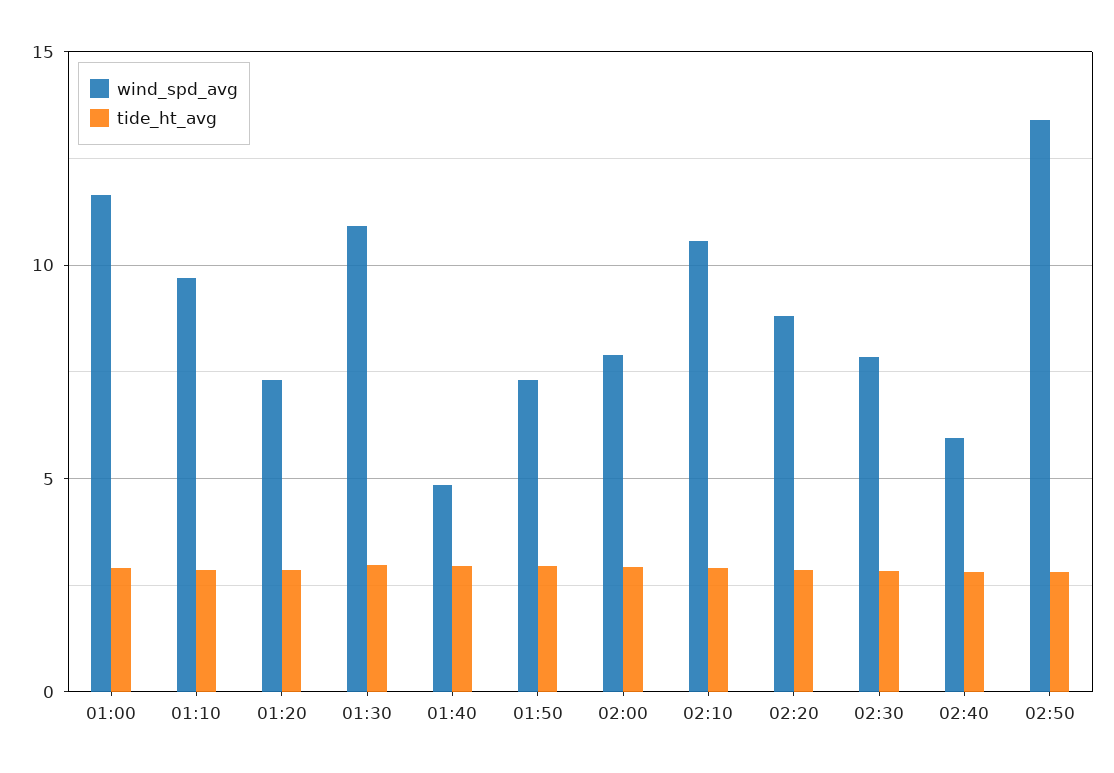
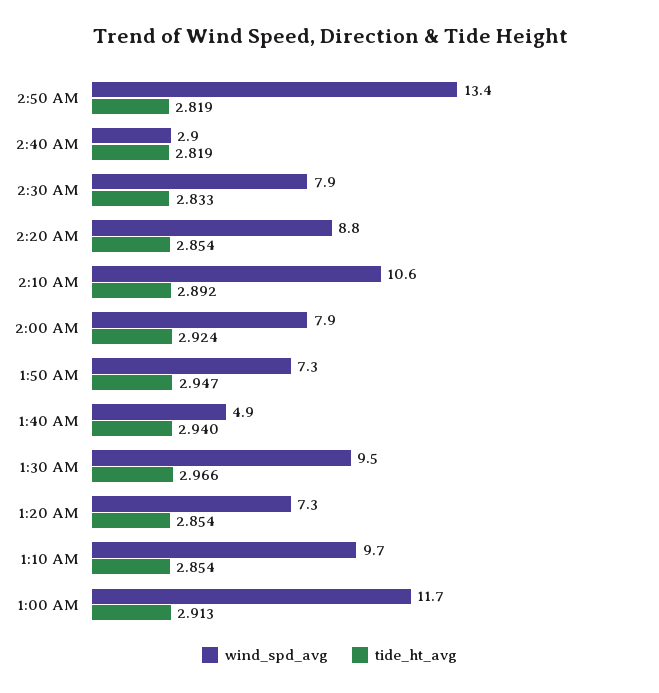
wind_spd_avg, 01:30: 11 -> 9.5
wind_spd_avg, 02:40: 6 -> 2.9

